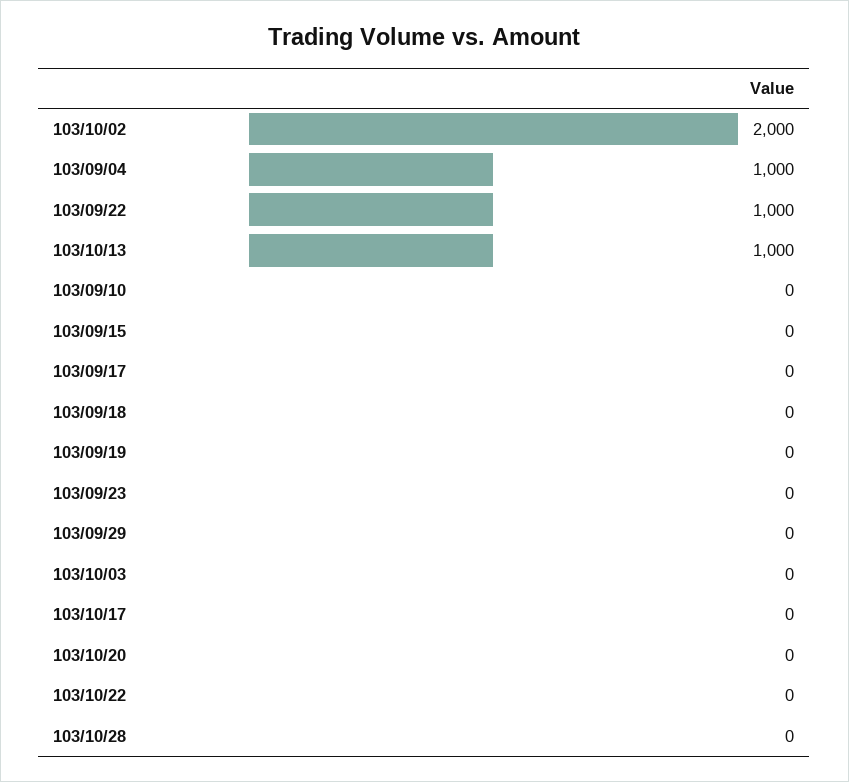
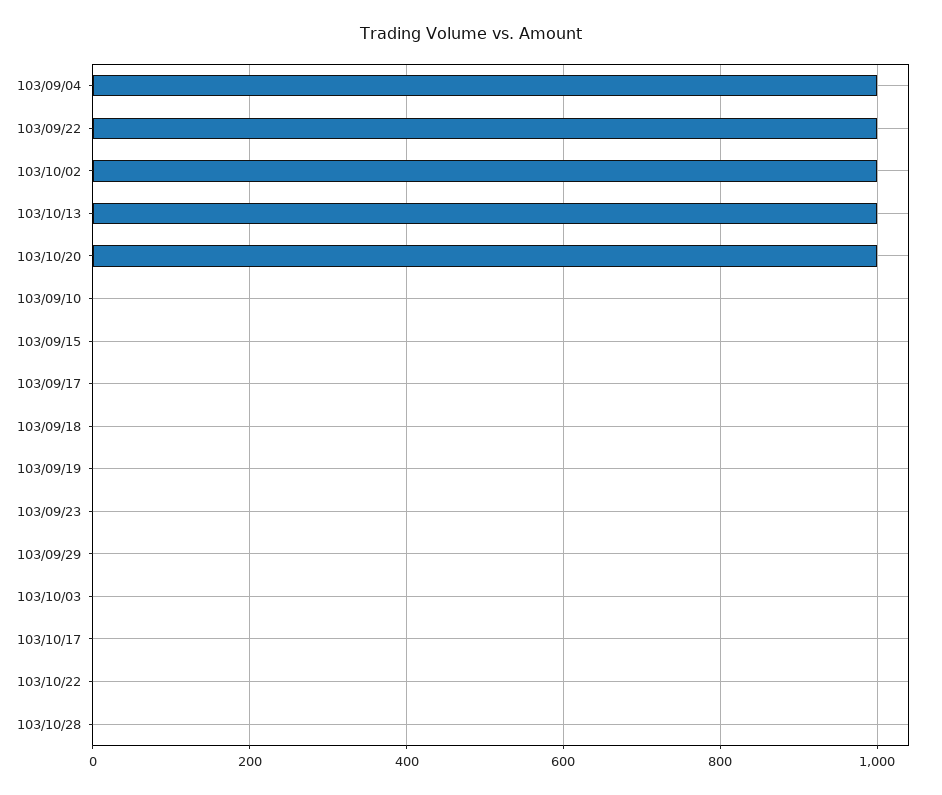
103/10/02: 2000 -> 1000
103/10/20: 0 -> 1000

